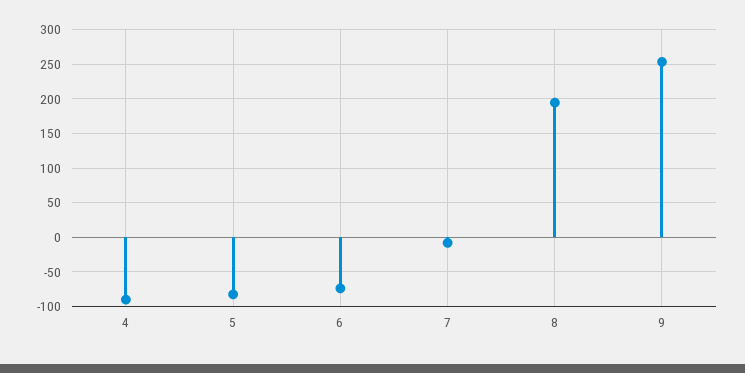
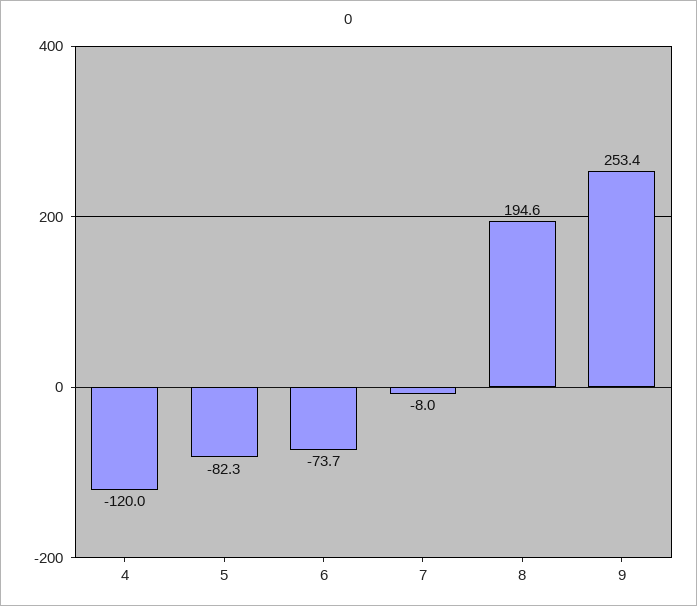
4: -90 -> -120

